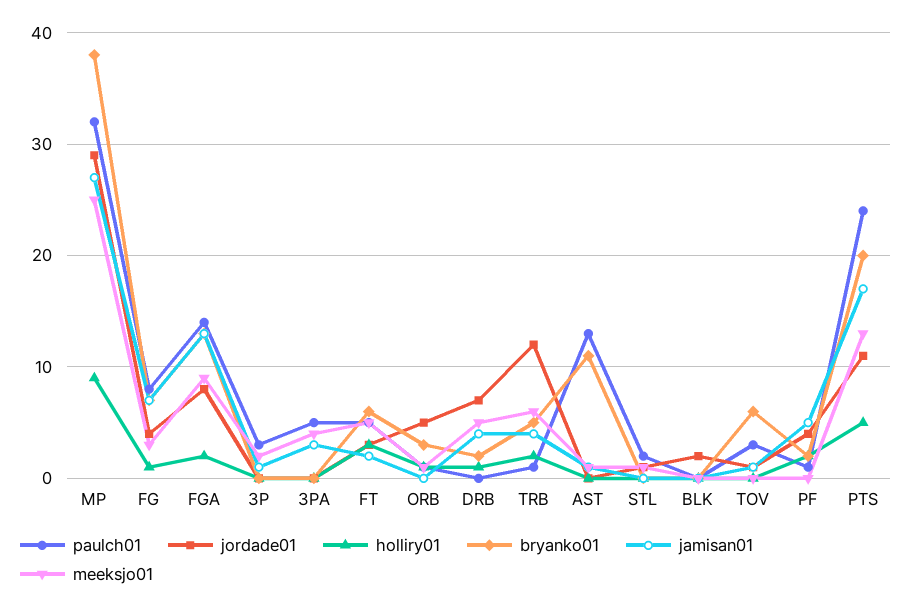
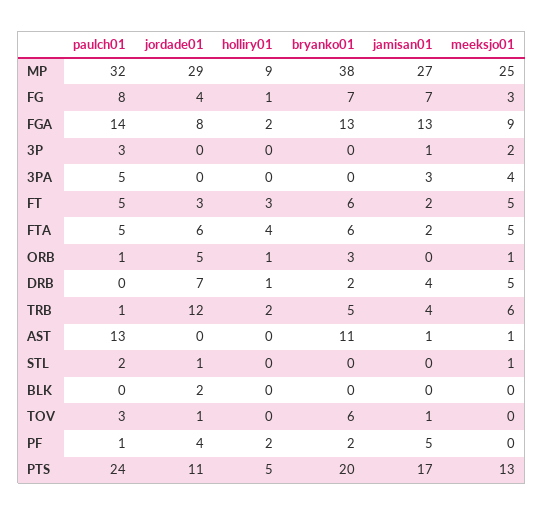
paulch01, FTA: none -> 5
jordade01, FTA: none -> 6
holliry01, FTA: none -> 4
bryanko01, FTA: none -> 6
jamisan01, FTA: none -> 2
meeksjo01, FTA: none -> 5

